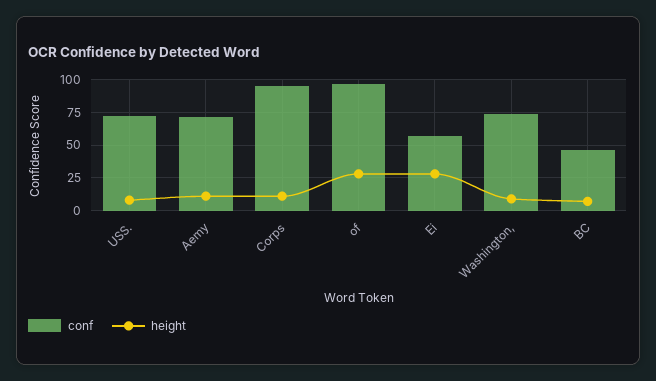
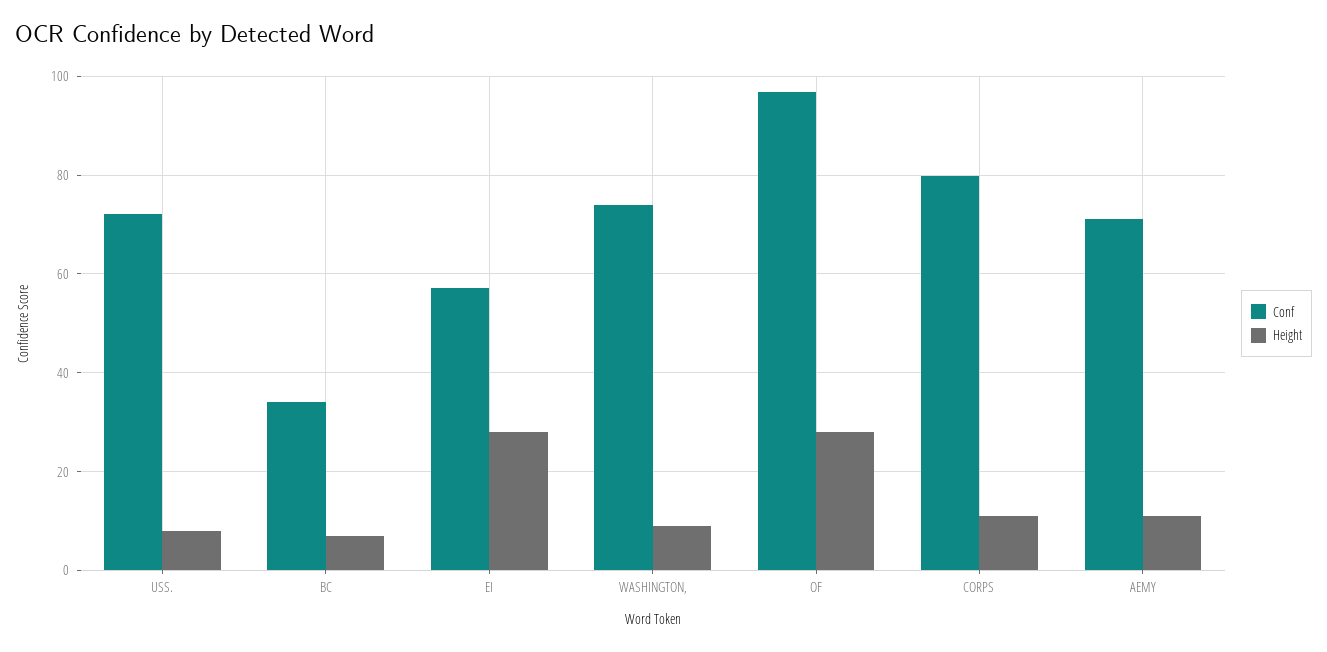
conf, Corps: 95 -> 80
conf, BC: 45 -> 34

